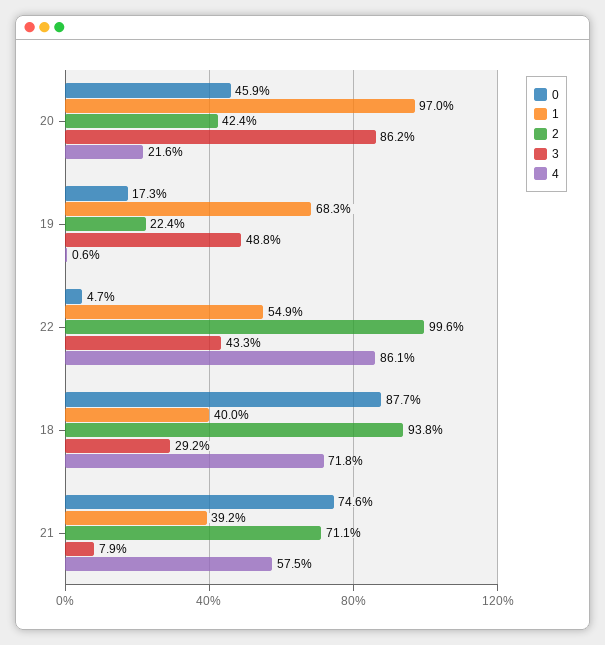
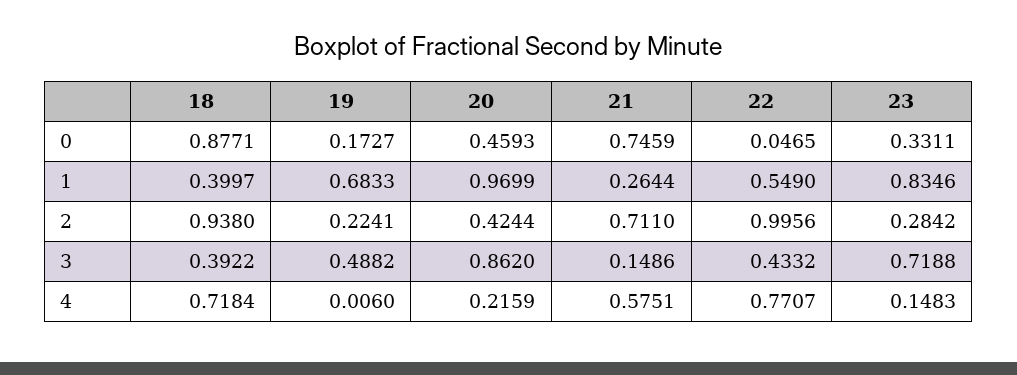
4, 22: 0.861 -> 0.7707
3, 18: 0.292 -> 0.3922
1, 21: 0.392 -> 0.2644
3, 21: 0.079 -> 0.1486
0, 23: none -> 0.3311
1, 23: none -> 0.8346
2, 23: none -> 0.2842
3, 23: none -> 0.7188
4, 23: none -> 0.1483

